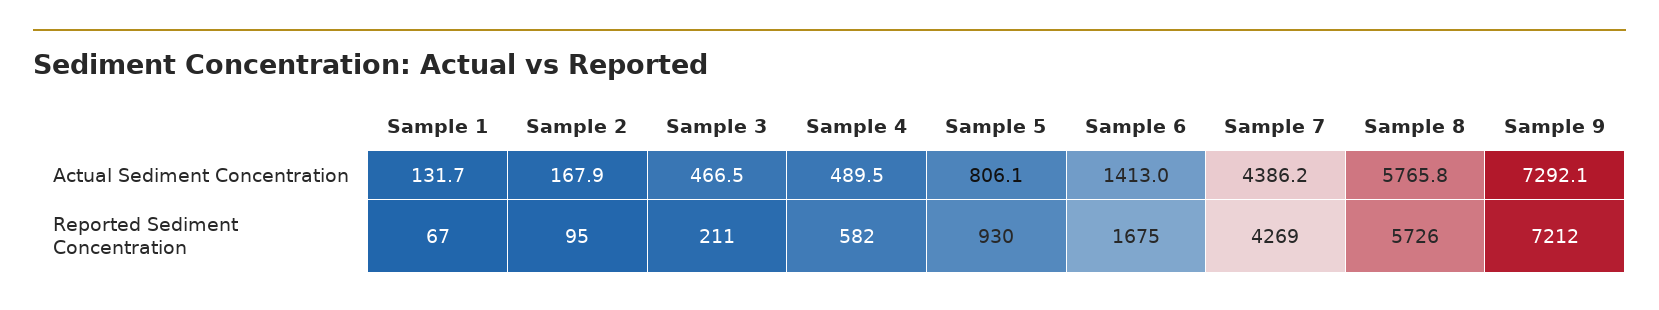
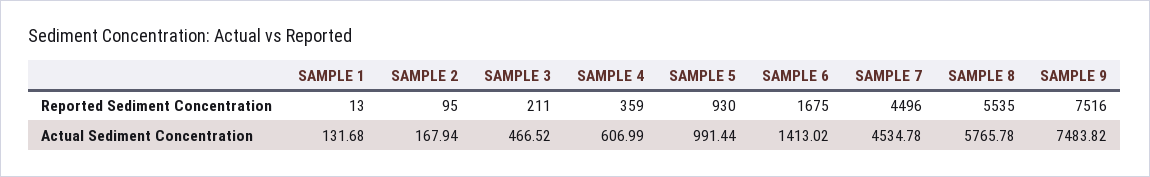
Sample 4, Actual Sediment Concentration: 489.5 -> 606.99
Sample 5, Actual Sediment Concentration: 806.1 -> 991.44
Sample 7, Actual Sediment Concentration: 4386.2 -> 4534.78
Sample 9, Actual Sediment Concentration: 7292.1 -> 7483.82
Sample 1, Reported Sediment Concentration: 67 -> 13
Sample 4, Reported Sediment Concentration: 582 -> 359
Sample 7, Reported Sediment Concentration: 4269 -> 4496
Sample 8, Reported Sediment Concentration: 5726 -> 5535
Sample 9, Reported Sediment Concentration: 7212 -> 7516

